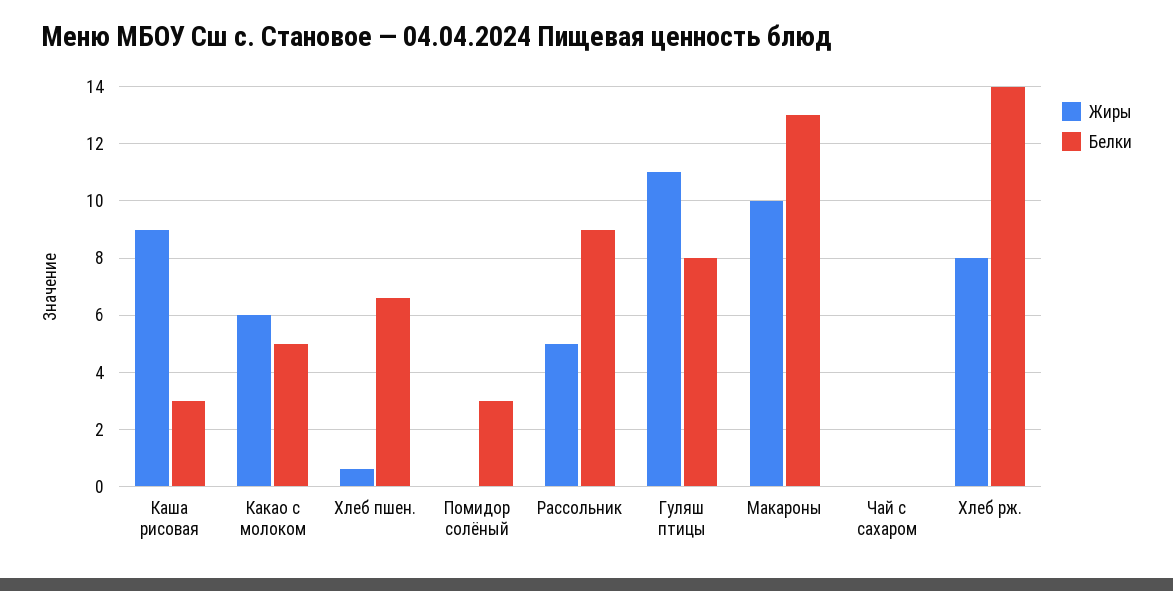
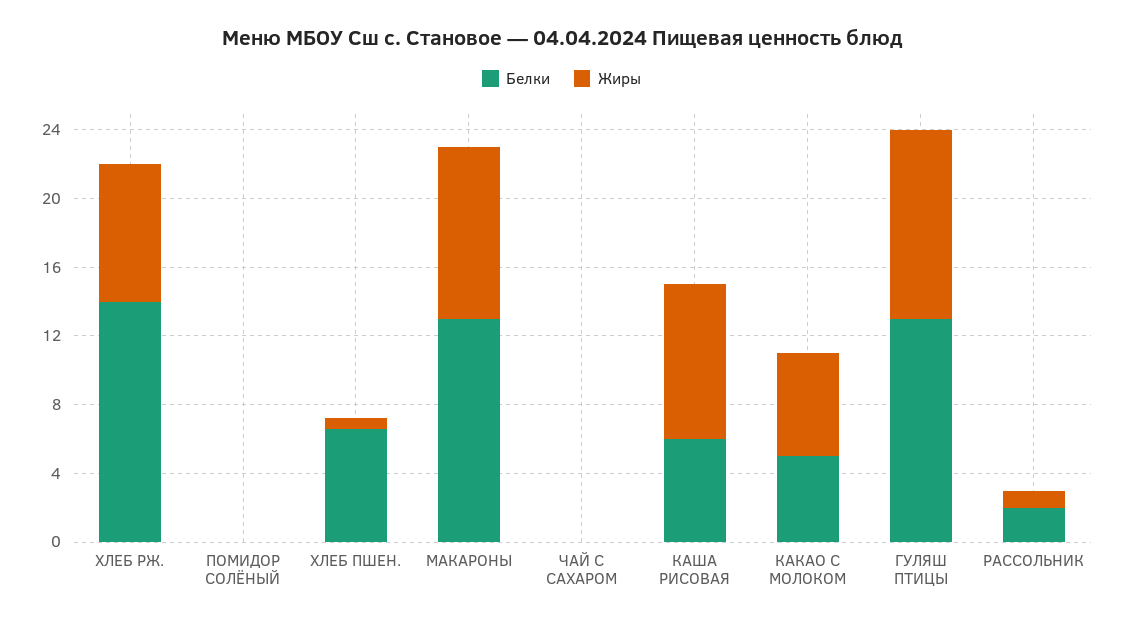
Белки, Каша рисовая: 3 -> 6
Белки, Помидор солёный: 3 -> 0
Жиры, Рассольник: 5 -> 1
Белки, Рассольник: 9 -> 2
Белки, Гуляш птицы: 8 -> 13

